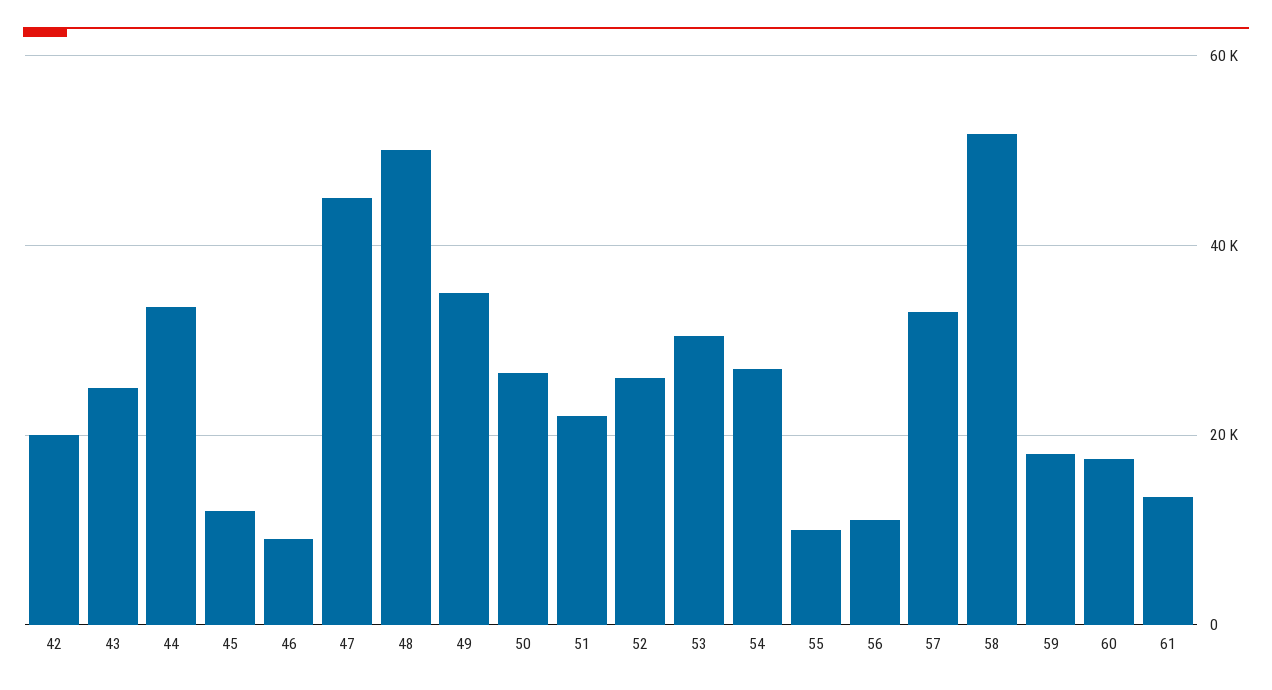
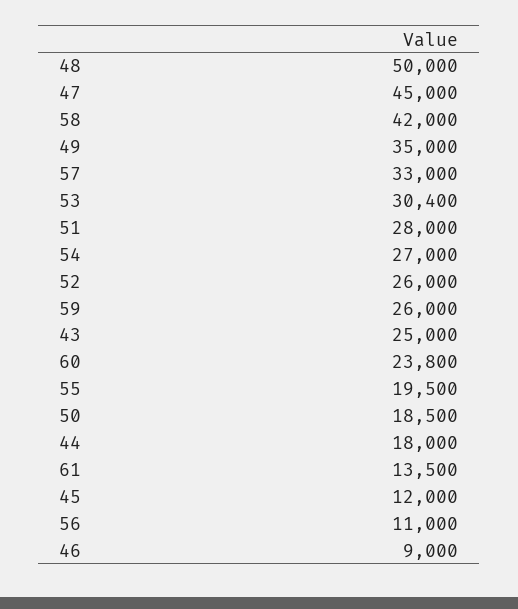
42: 20000 -> none
44: 34000 -> 18000
50: 26000 -> 18500
51: 22000 -> 28000
55: 10000 -> 19500
58: 52000 -> 42000
59: 18000 -> 26000
60: 18000 -> 23800

